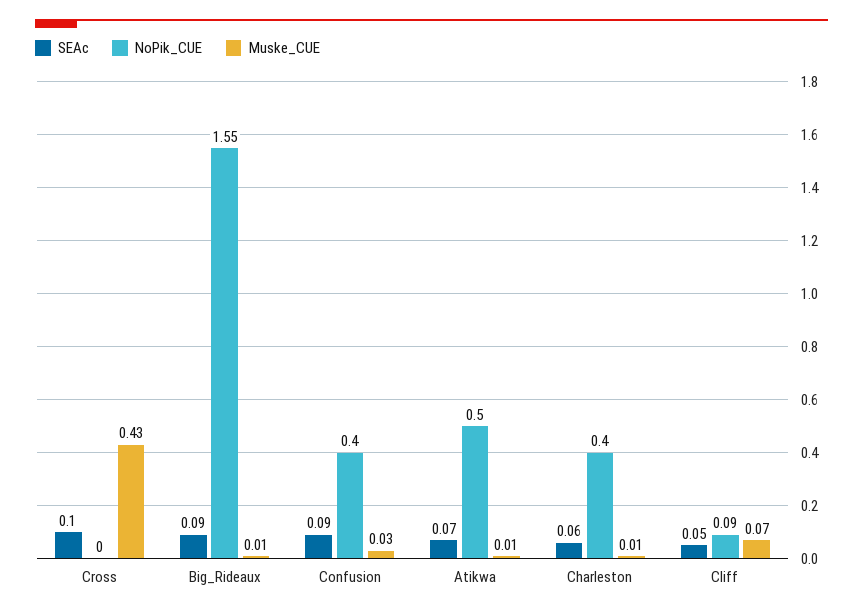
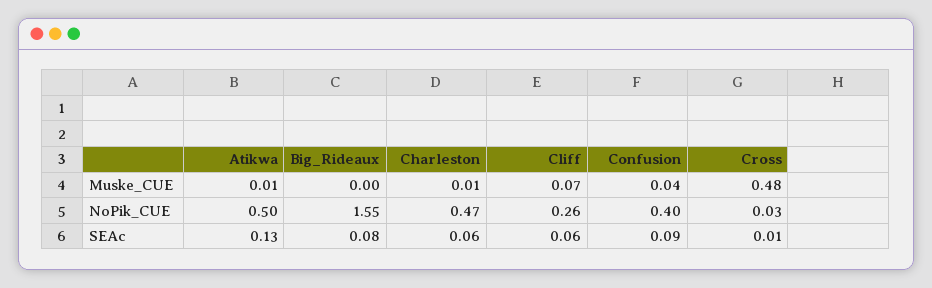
SEAc, Cross: 0.1 -> 0.01
NoPik_CUE, Cross: 0 -> 0.03
Muske_CUE, Cross: 0.43 -> 0.48
SEAc, Big_Rideaux: 0.09 -> 0.08
Muske_CUE, Big_Rideaux: 0.01 -> 0
Muske_CUE, Confusion: 0.03 -> 0.04
SEAc, Atikwa: 0.07 -> 0.13
NoPik_CUE, Charleston: 0.4 -> 0.47
SEAc, Cliff: 0.05 -> 0.06
NoPik_CUE, Cliff: 0.09 -> 0.26

